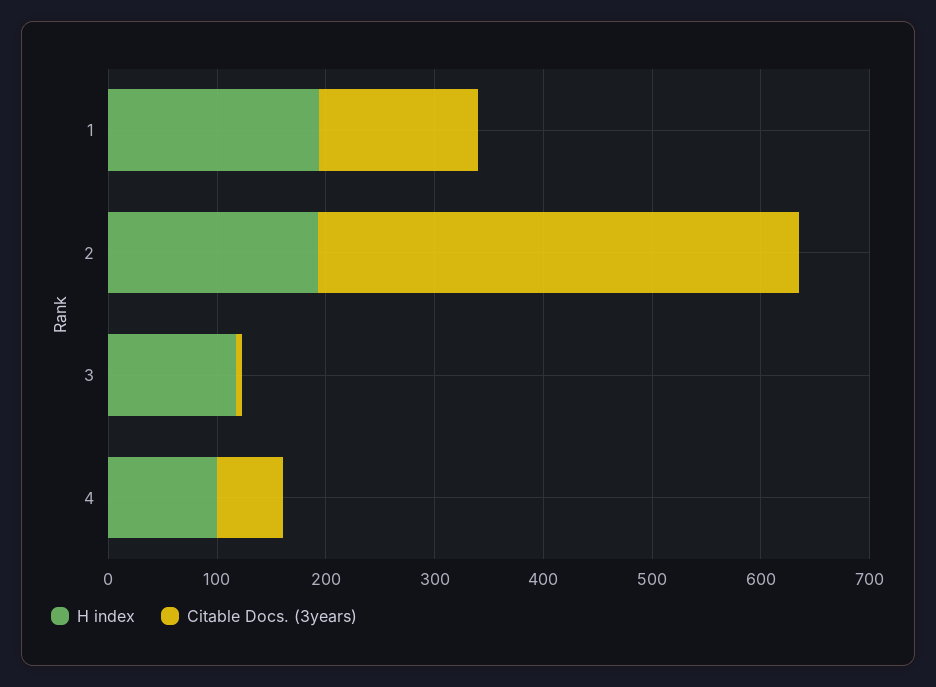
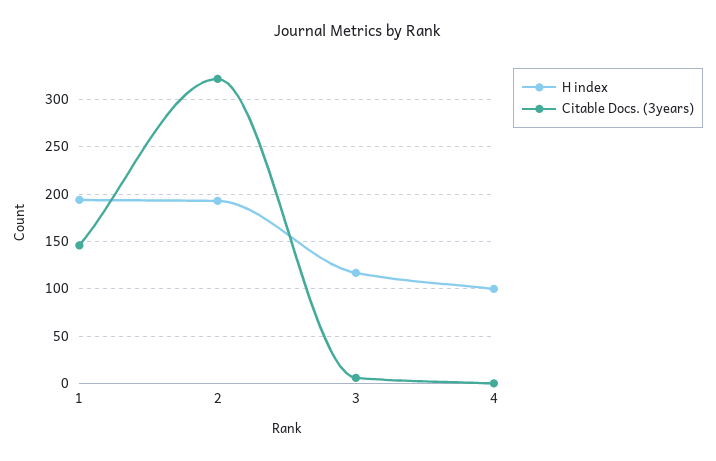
Citable Docs. (3years), 2: 440 -> 320
Citable Docs. (3years), 4: 60 -> 0

